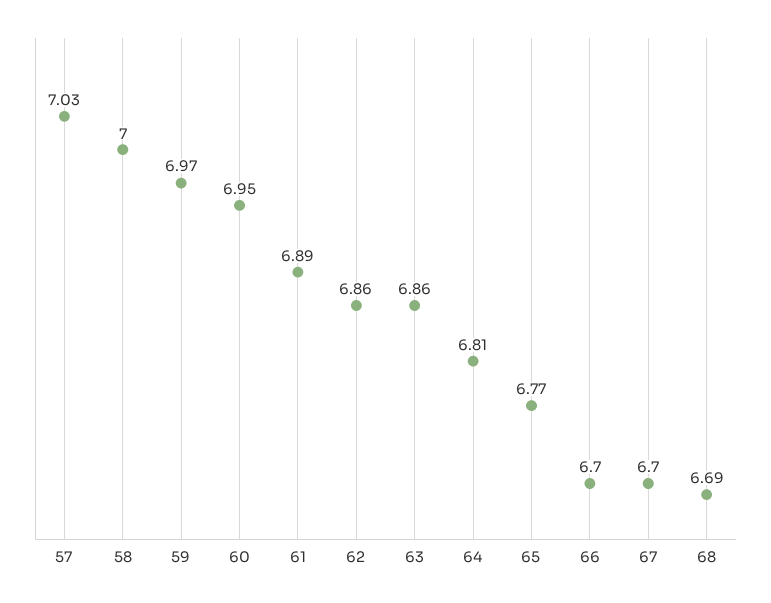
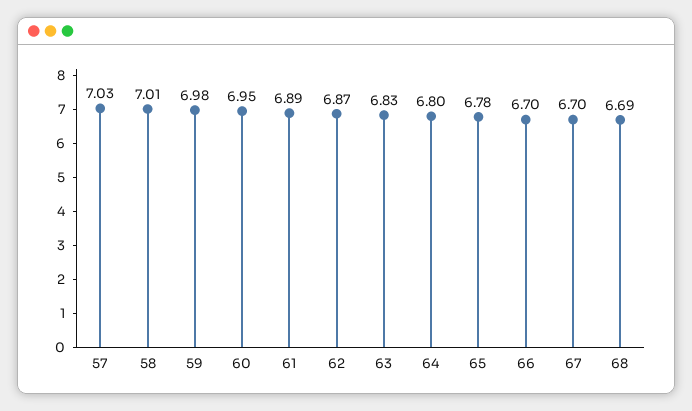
58: 7 -> 7.01
59: 6.97 -> 6.98
62: 6.86 -> 6.87
63: 6.86 -> 6.83
64: 6.81 -> 6.8
65: 6.77 -> 6.78

